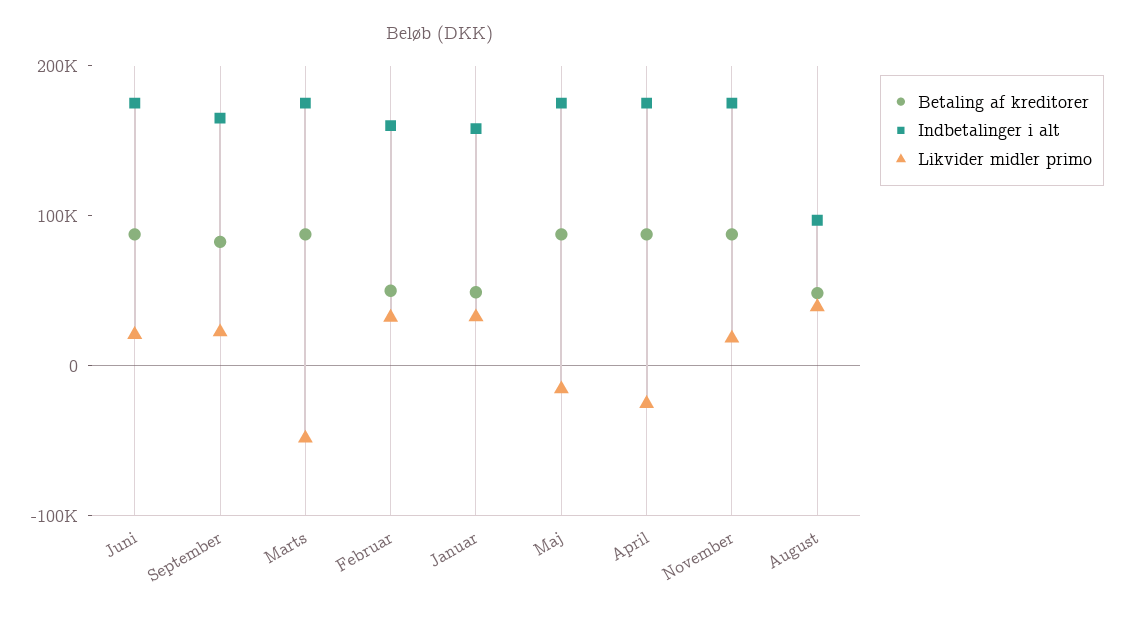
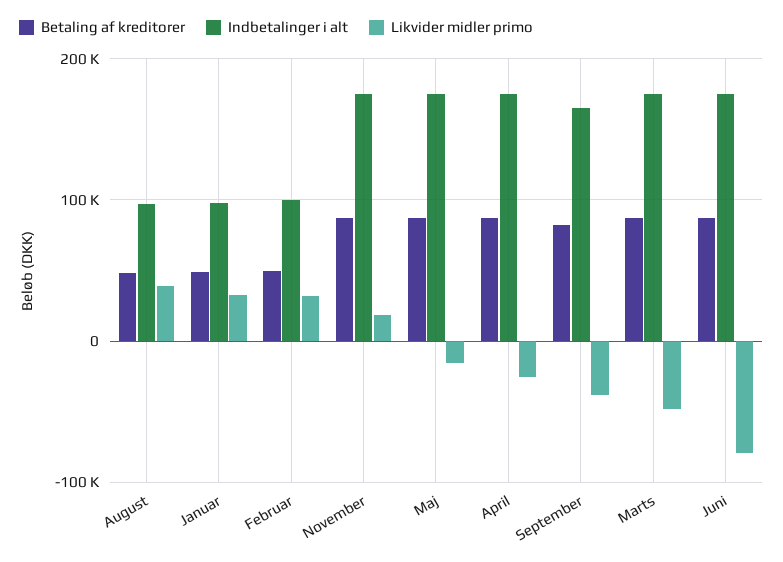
Likvider midler primo, Juni: 20000 -> -80000
Likvider midler primo, September: 20000 -> -40000
Indbetalinger i alt, Februar: 160000 -> 100000
Indbetalinger i alt, Januar: 160000 -> 100000

